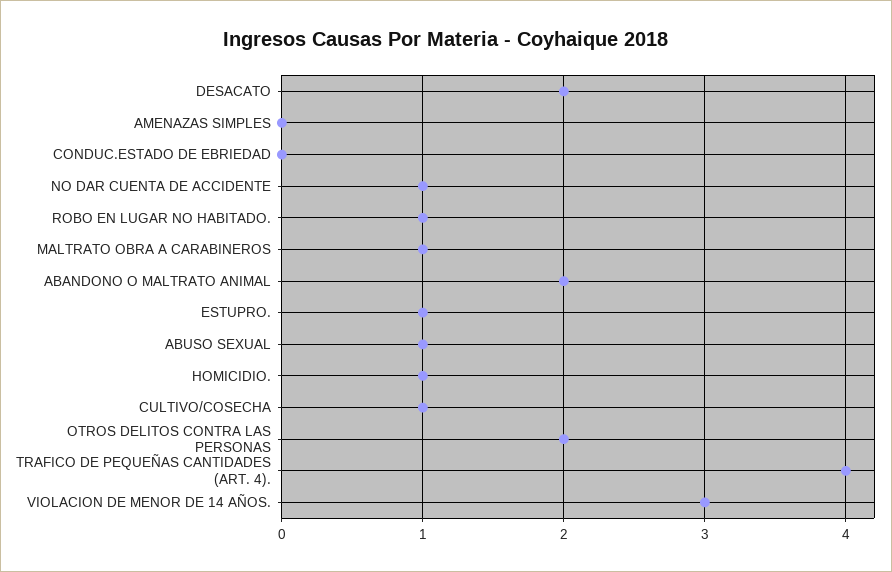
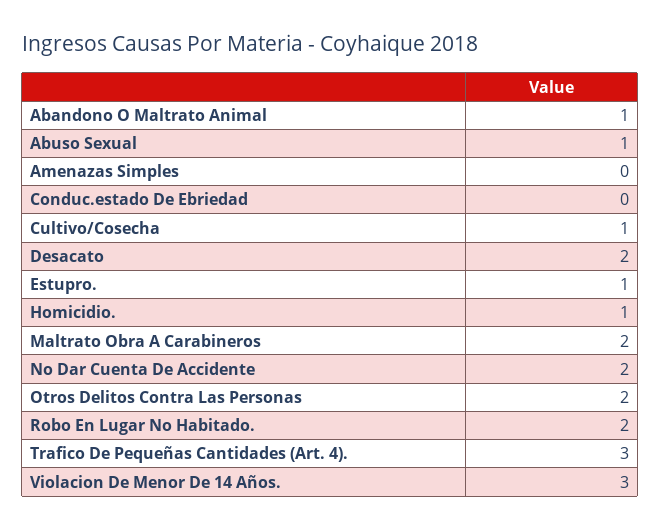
NO DAR CUENTA DE ACCIDENTE: 1 -> 2
ROBO EN LUGAR NO HABITADO.: 1 -> 2
MALTRATO OBRA A CARABINEROS: 1 -> 2
ABANDONO O MALTRATO ANIMAL: 2 -> 1
TRAFICO DE PEQUEÑAS CANTIDADES (ART. 4).: 4 -> 3

